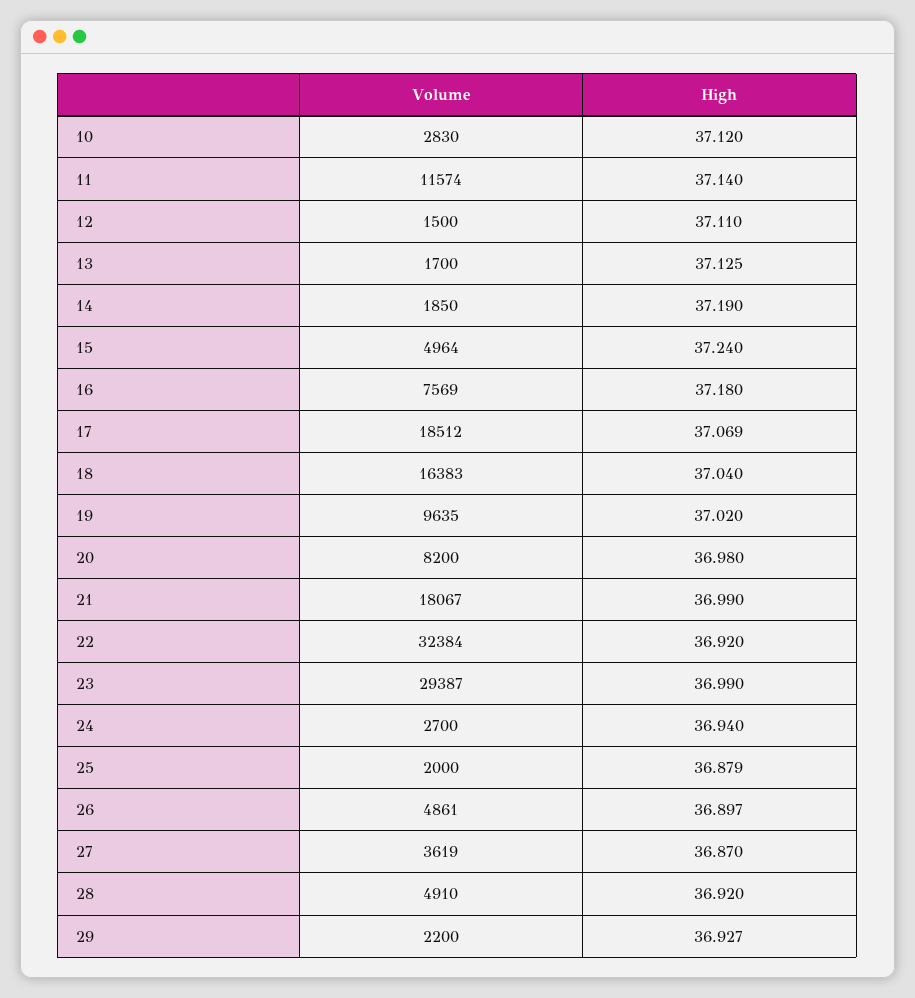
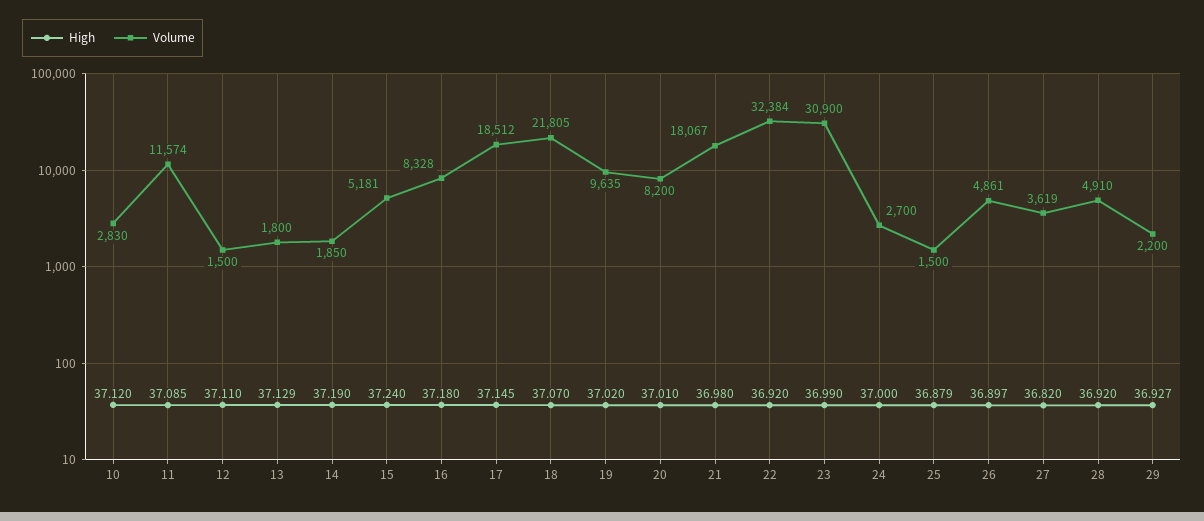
High, 11: 37.14 -> 37.085
Volume, 13: 1700 -> 1800
High, 13: 37.125 -> 37.129
Volume, 15: 4964 -> 5181
Volume, 16: 7569 -> 8328
High, 17: 37.069 -> 37.145
Volume, 18: 16383 -> 21805
High, 18: 37.04 -> 37.07
High, 20: 36.98 -> 37.01
High, 21: 36.99 -> 36.98
Volume, 23: 29387 -> 30900
High, 24: 36.94 -> 37
Volume, 25: 2000 -> 1500
High, 27: 36.87 -> 36.82

